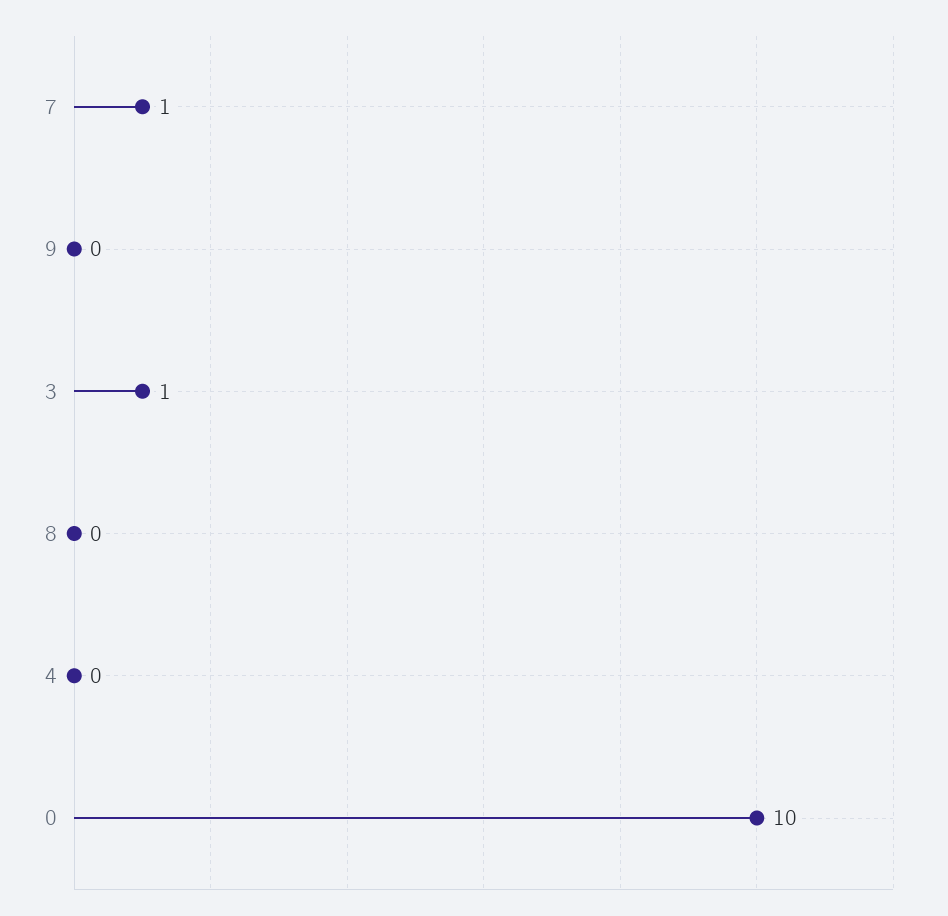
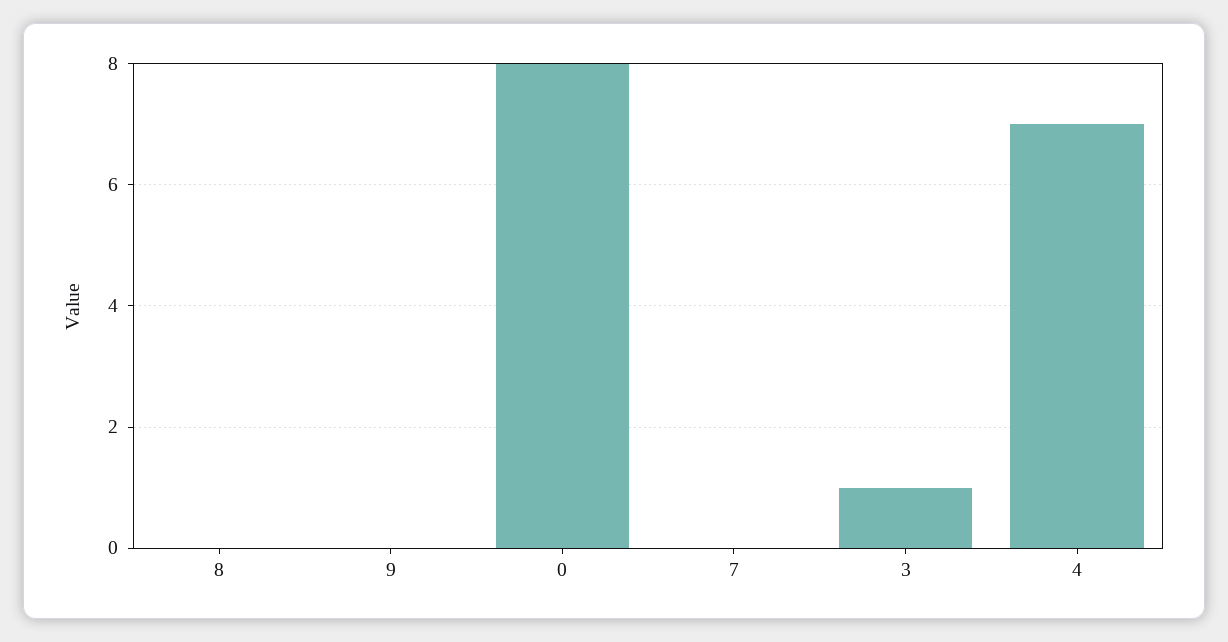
7: 1 -> 0
4: 0 -> 7
0: 10 -> 8

